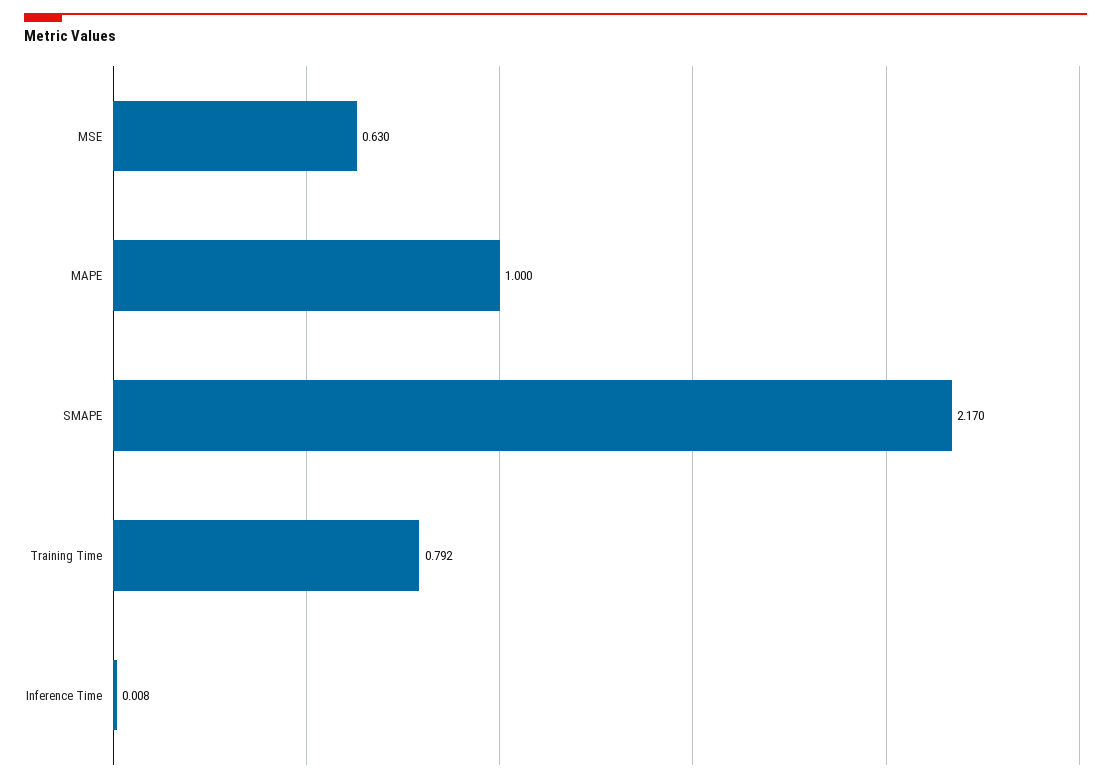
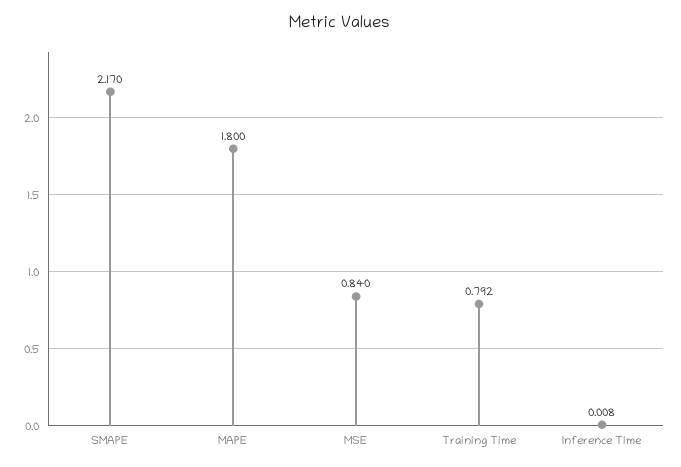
MSE: 0.63 -> 0.84
MAPE: 1 -> 1.8

